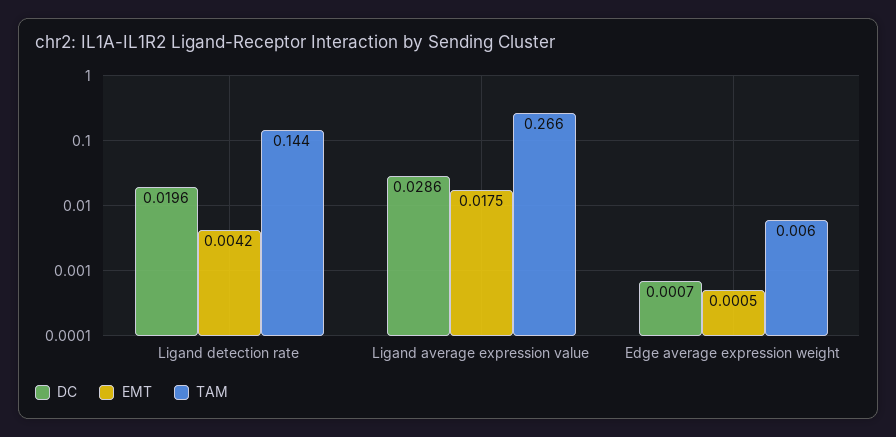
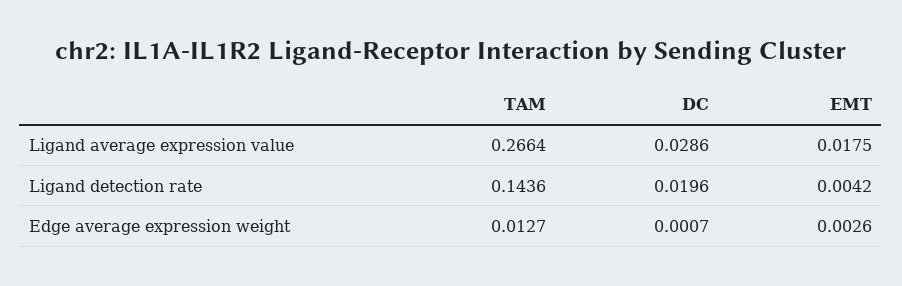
EMT, Edge average expression weight: 0.0005 -> 0.0026
TAM, Edge average expression weight: 0.006 -> 0.0127

